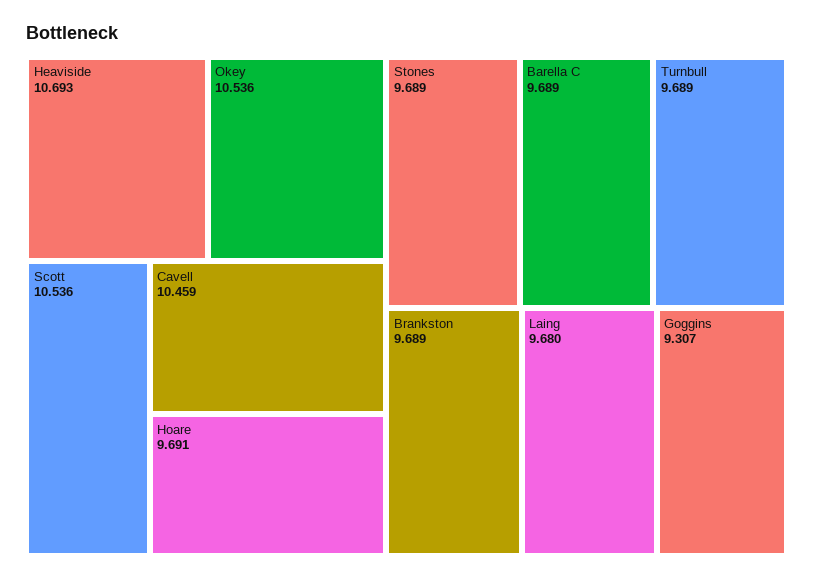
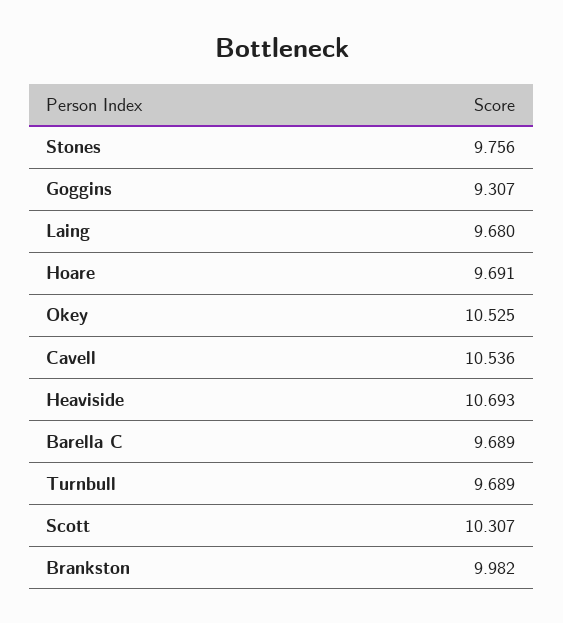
Okey: 10.536 -> 10.525
Scott: 10.536 -> 10.307
Cavell: 10.459 -> 10.536
Stones: 9.689 -> 9.756
Brankston: 9.689 -> 9.982

